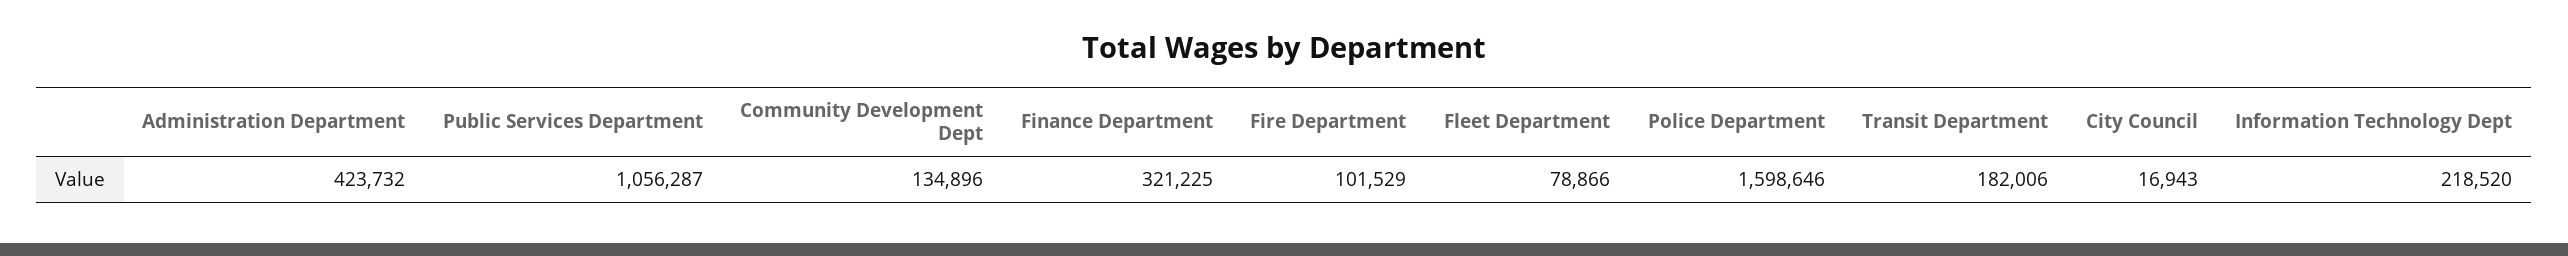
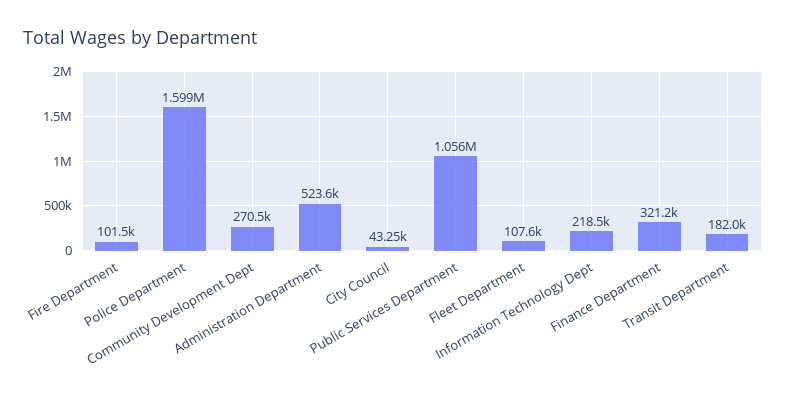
Administration Department: 423732 -> 523600
Community Development Dept: 134896 -> 270500
Fleet Department: 78866 -> 107600
City Council: 16943 -> 43250

